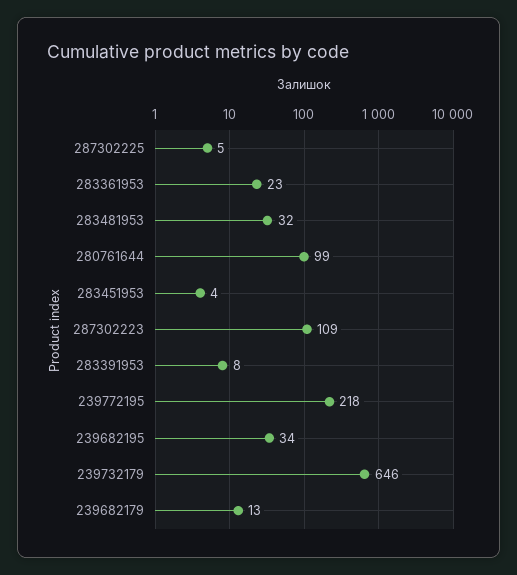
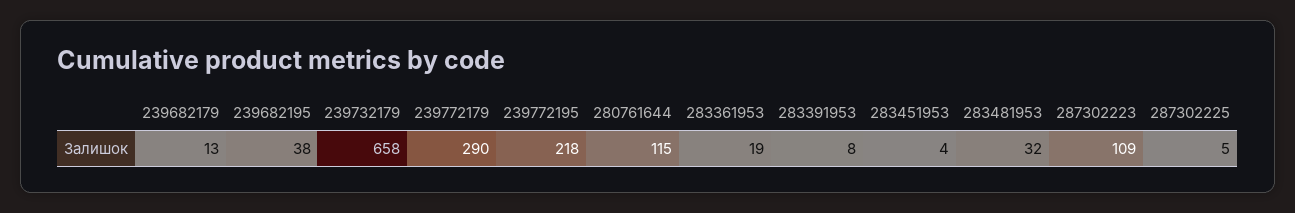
283361953: 23 -> 19
280761644: 99 -> 115
239682195: 34 -> 38
239732179: 646 -> 658
239772179: none -> 290

